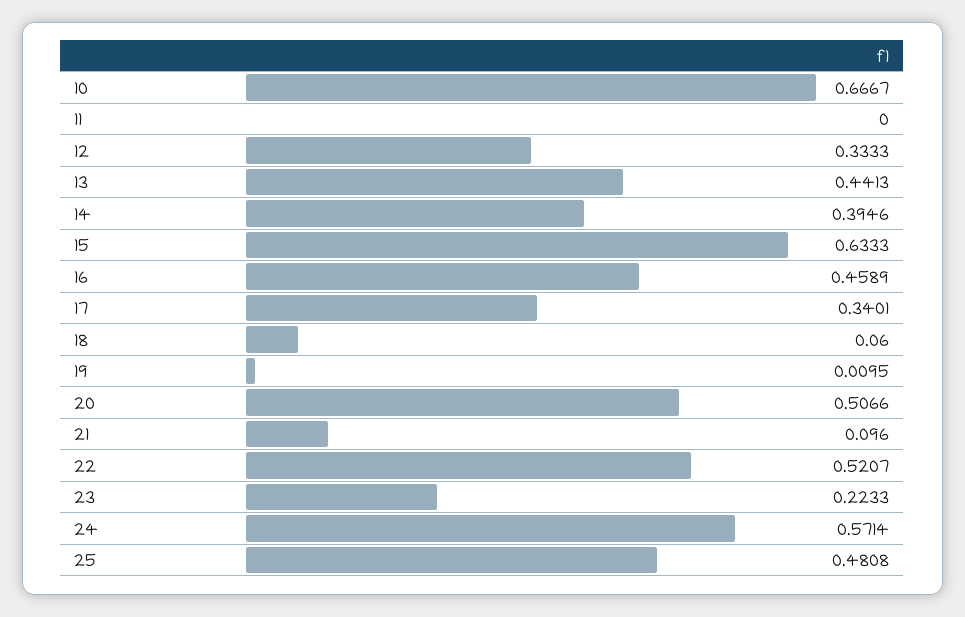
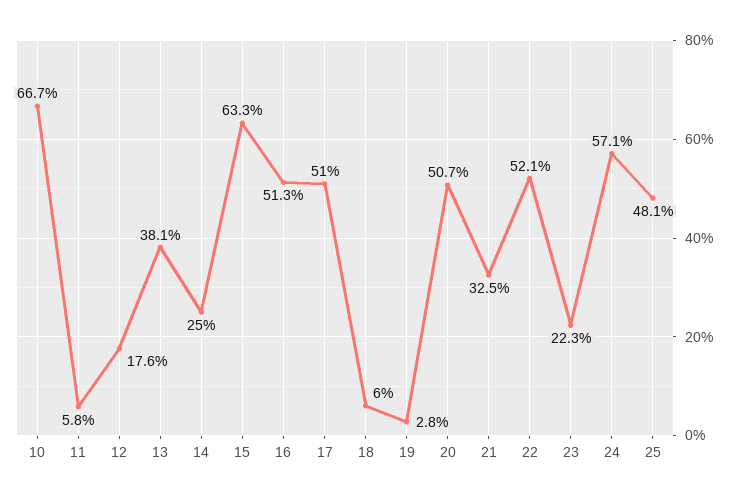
11: 0 -> 0.058
12: 0.3333 -> 0.176
13: 0.4413 -> 0.381
14: 0.3946 -> 0.25
16: 0.4589 -> 0.513
17: 0.3401 -> 0.51
19: 0.0095 -> 0.028
21: 0.096 -> 0.325

